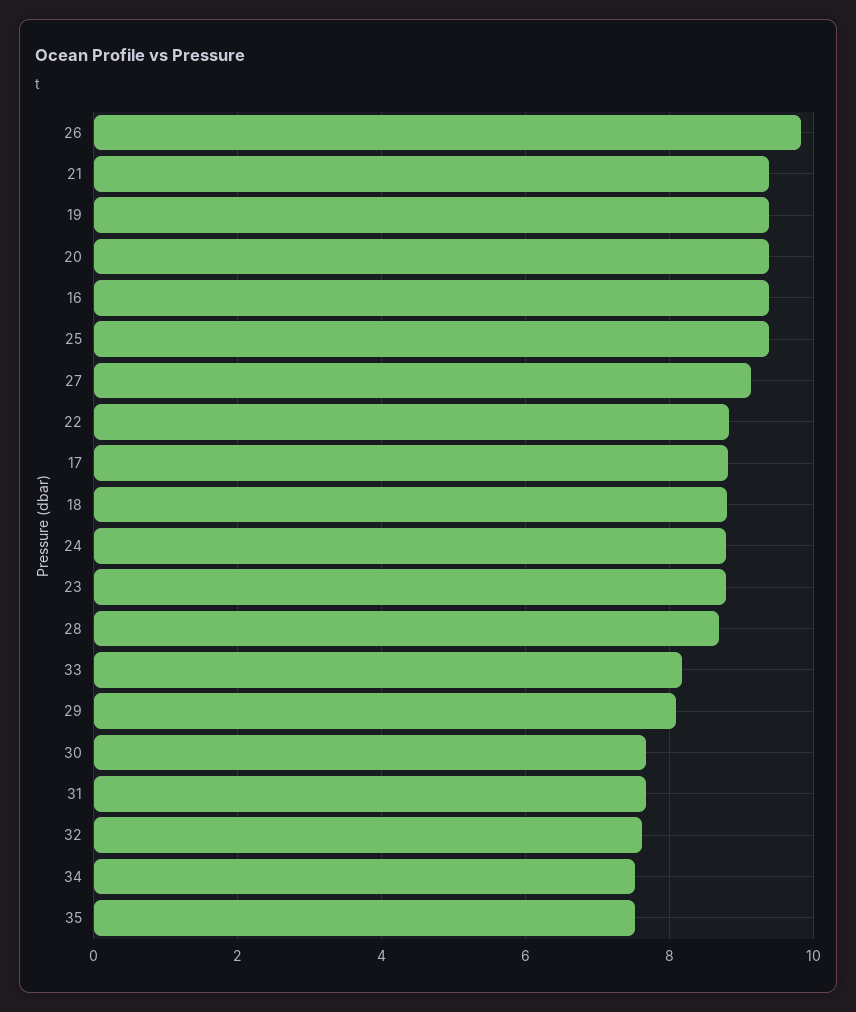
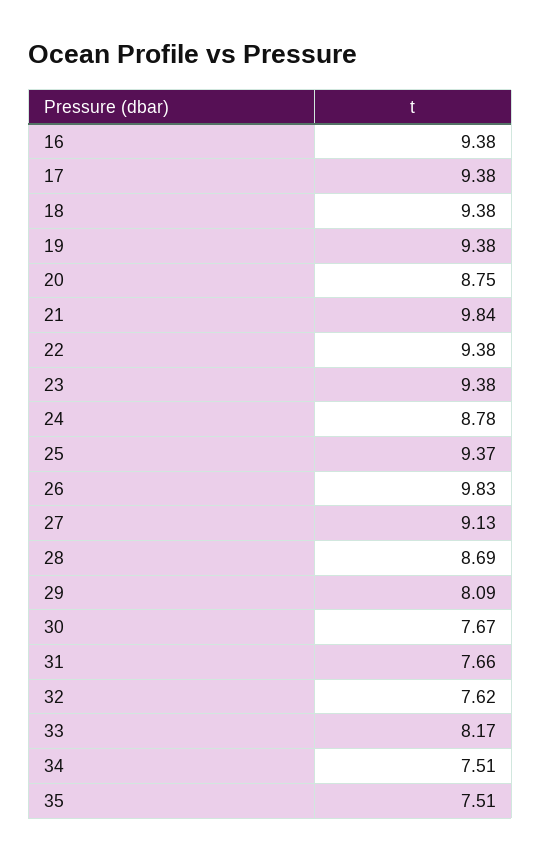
21: 9.4 -> 9.84
20: 9.4 -> 8.75
22: 8.8 -> 9.38
17: 8.8 -> 9.38
18: 8.8 -> 9.38
23: 8.8 -> 9.38

